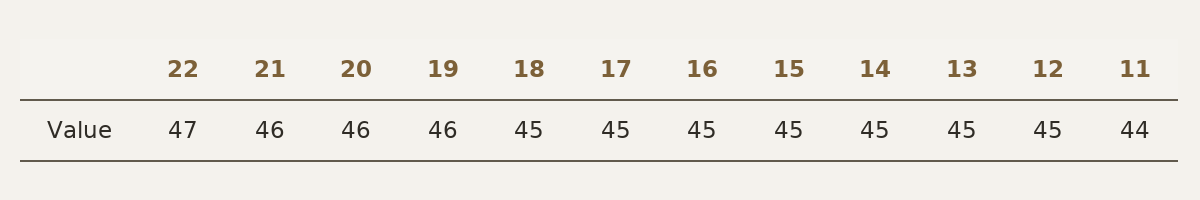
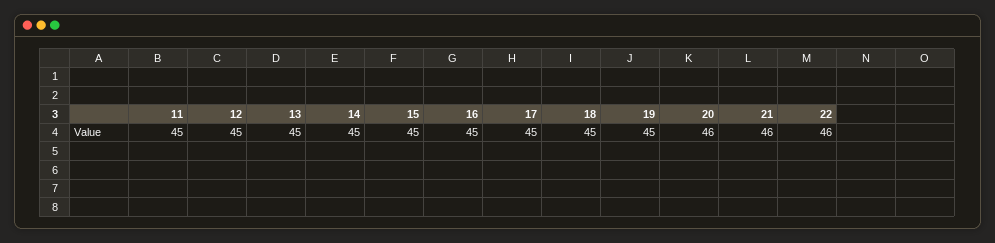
22: 47 -> 46
19: 46 -> 45
11: 44 -> 45

